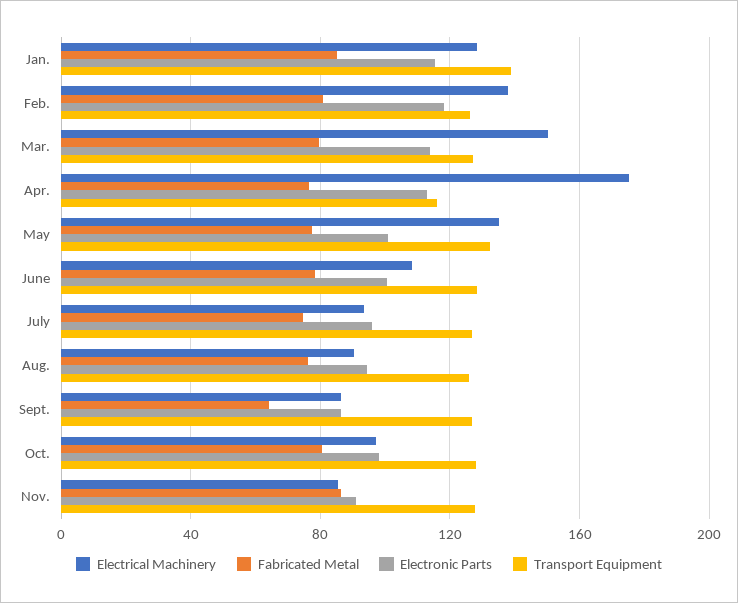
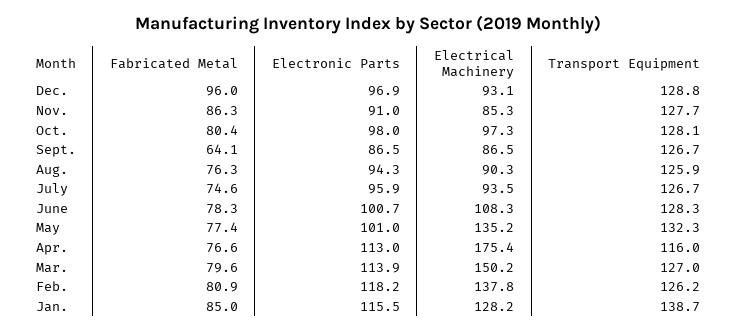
Fabricated Metal, Dec.: none -> 96
Electronic Parts, Dec.: none -> 96.9
Electrical Machinery, Dec.: none -> 93.1
Transport Equipment, Dec.: none -> 128.8

